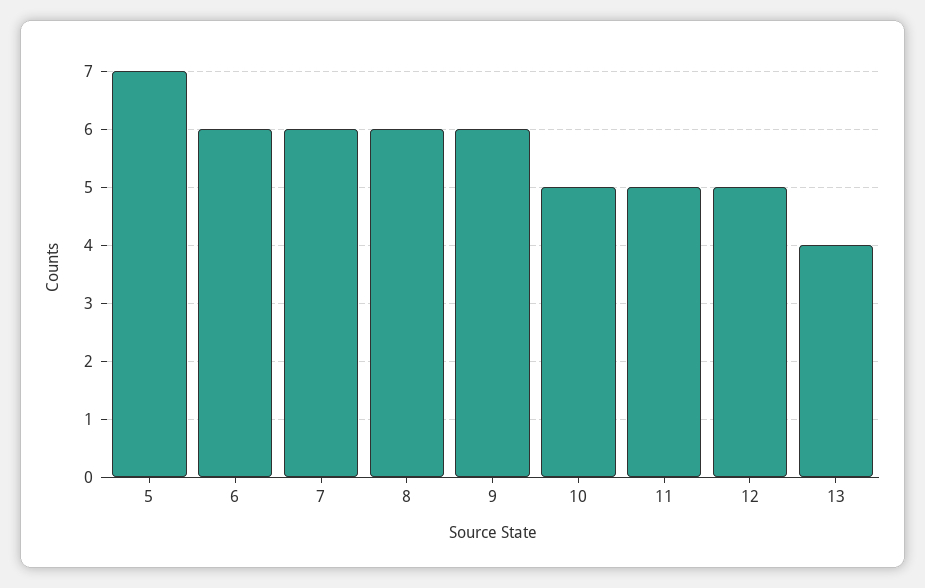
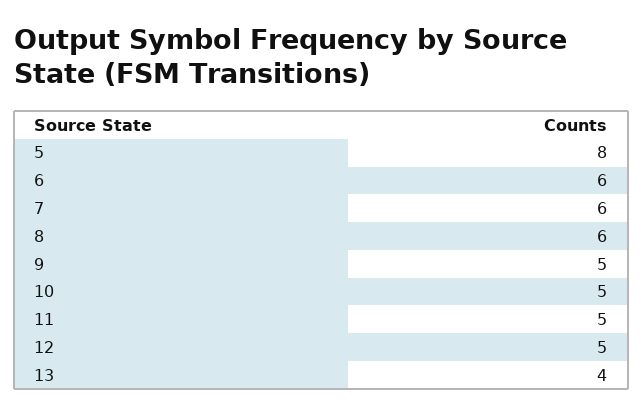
5: 7 -> 8
9: 6 -> 5

